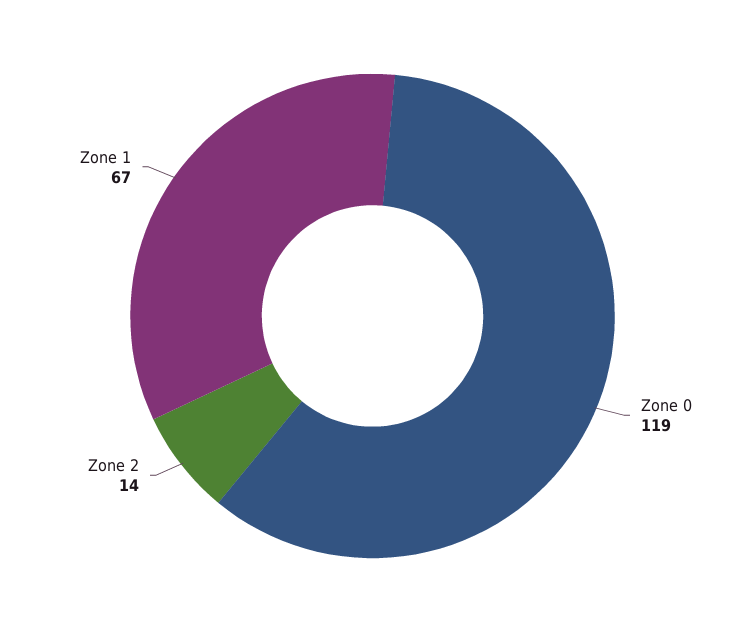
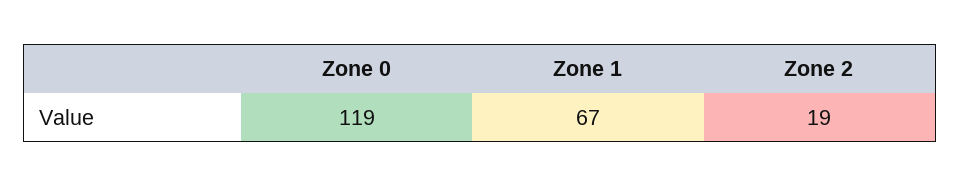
Zone 2: 14 -> 19

